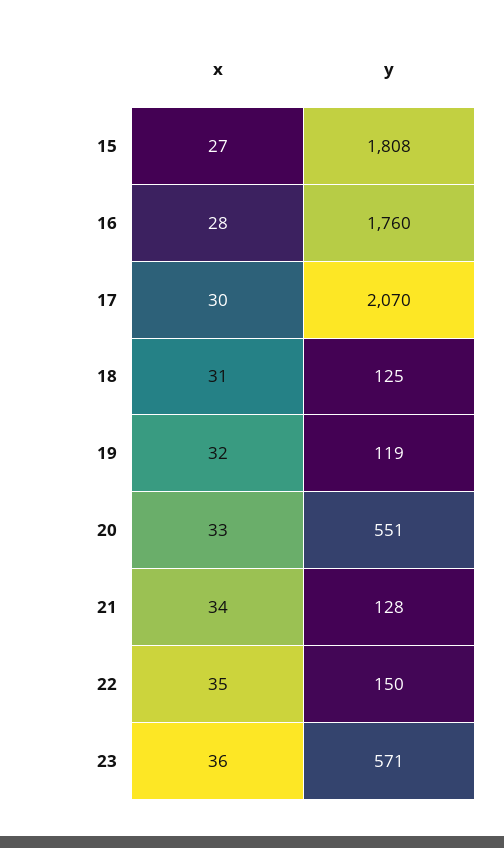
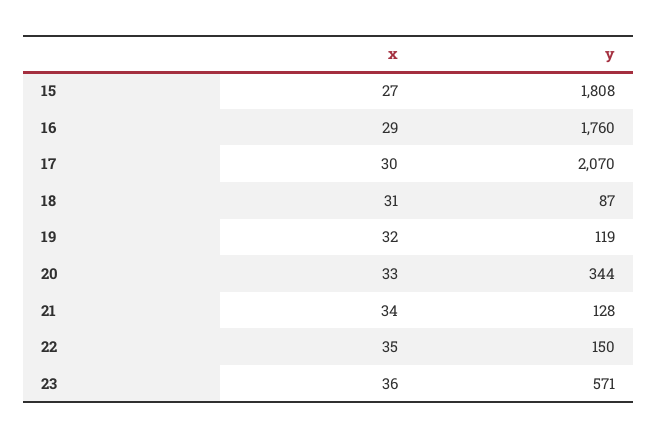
x, 16: 28 -> 29
y, 18: 125 -> 87
y, 20: 551 -> 344

